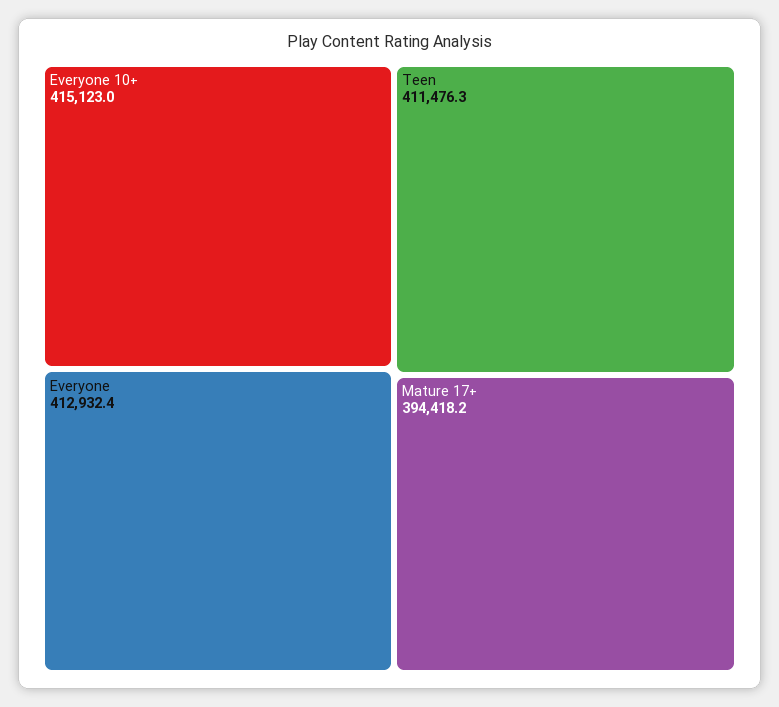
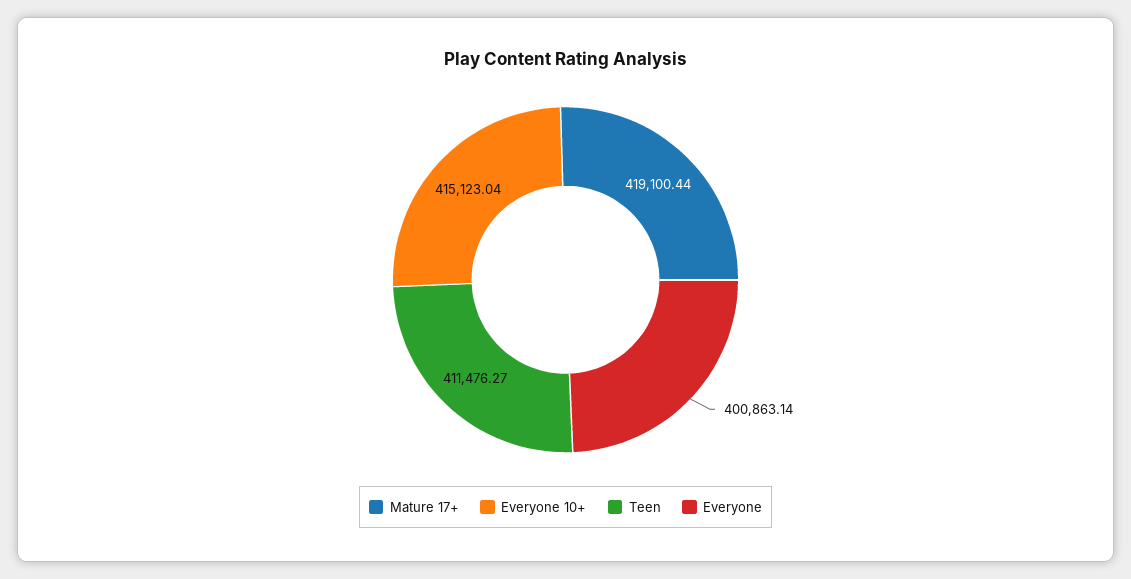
Everyone: 412932.4 -> 400863.14
Mature 17+: 394418.2 -> 419100.44

